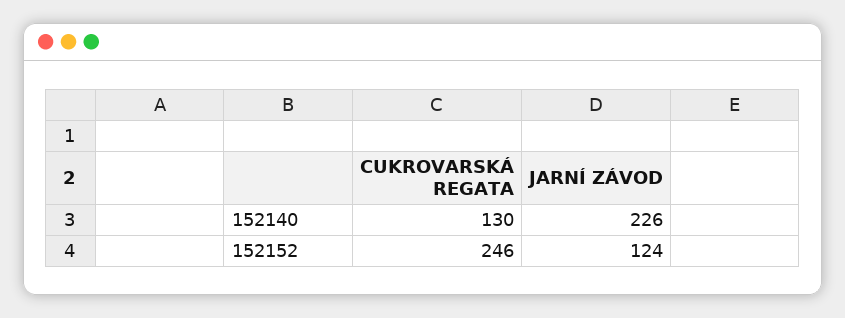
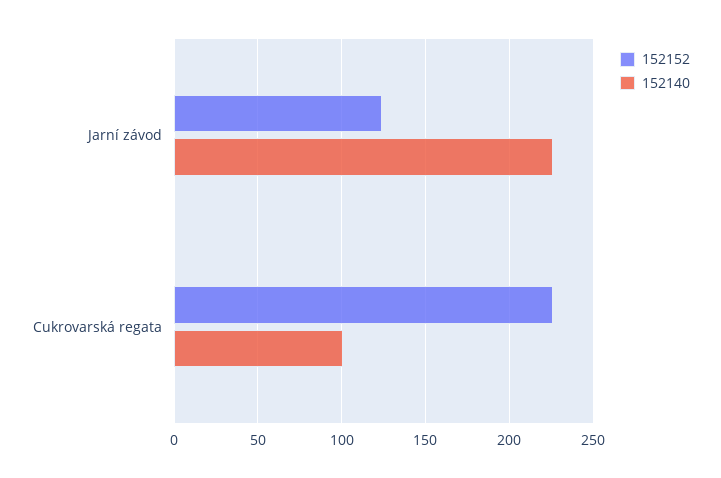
152140, CUKROVARSKÁ REGATA: 130 -> 100
152152, CUKROVARSKÁ REGATA: 246 -> 225

